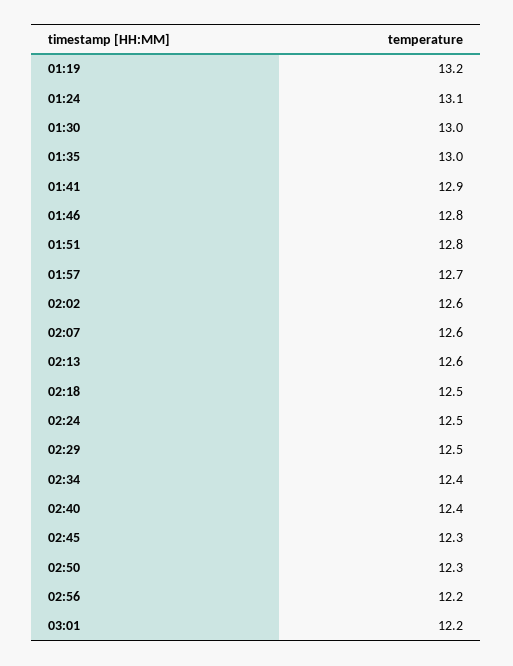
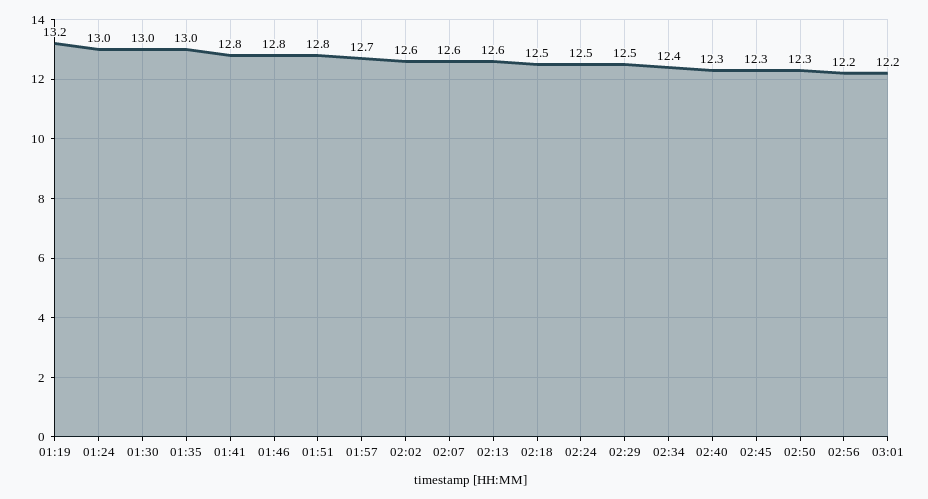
01:24: 13.1 -> 13
01:41: 12.9 -> 12.8
02:40: 12.4 -> 12.3

